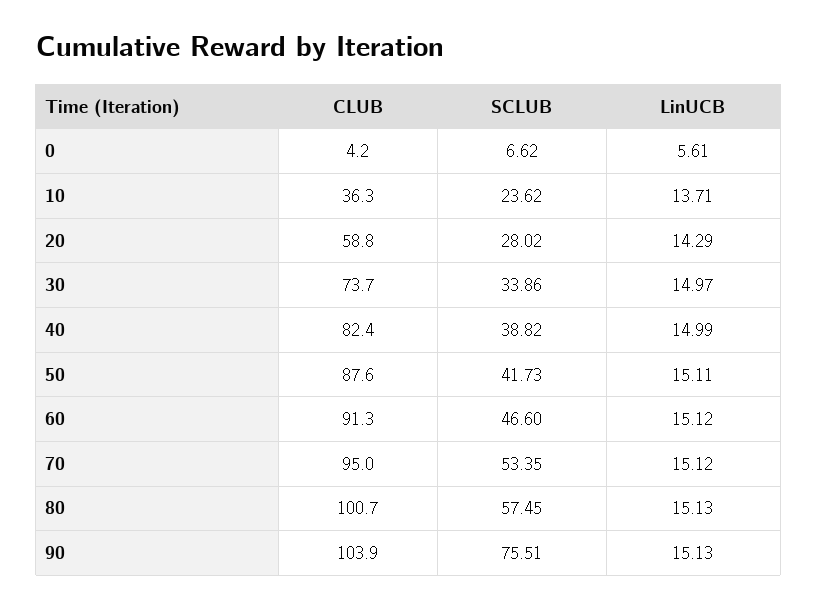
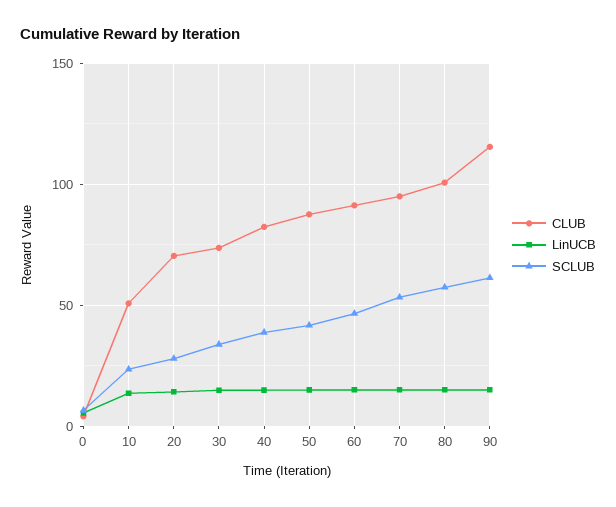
CLUB, 10: 36.3 -> 50
CLUB, 20: 58.8 -> 70
CLUB, 90: 103.9 -> 115
SCLUB, 90: 75.51 -> 60

